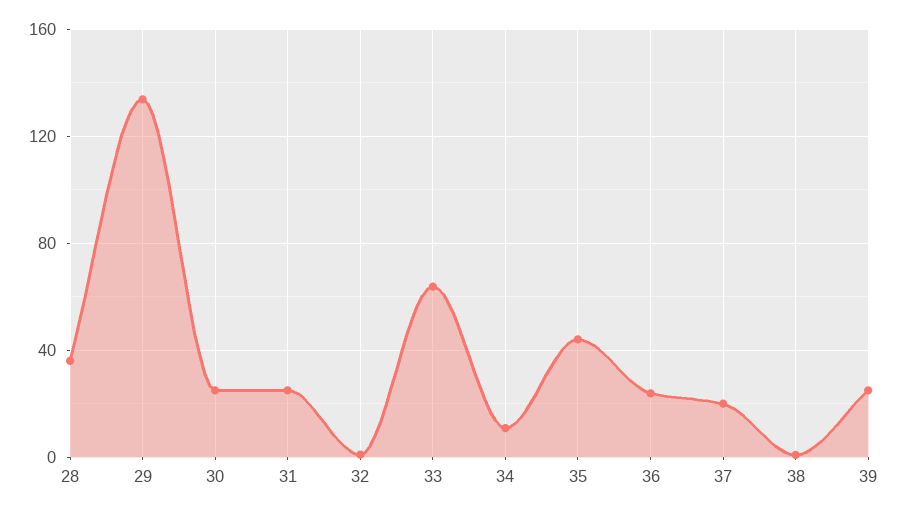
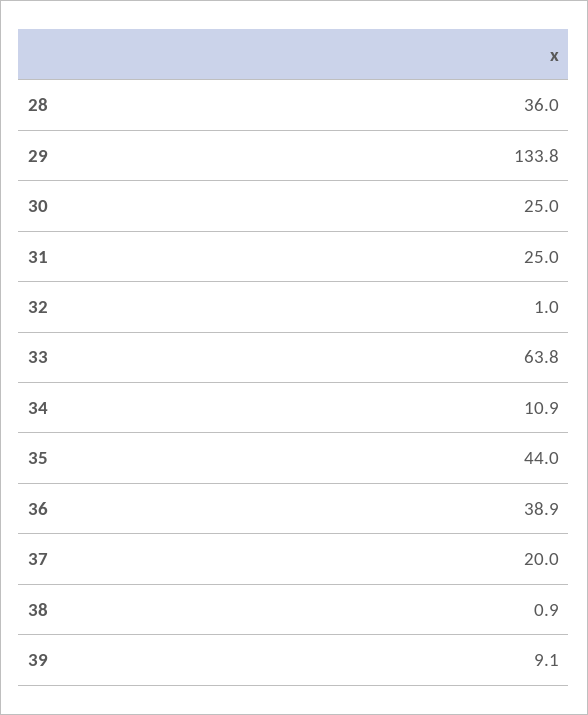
36: 25 -> 38.9
39: 25 -> 9.1

